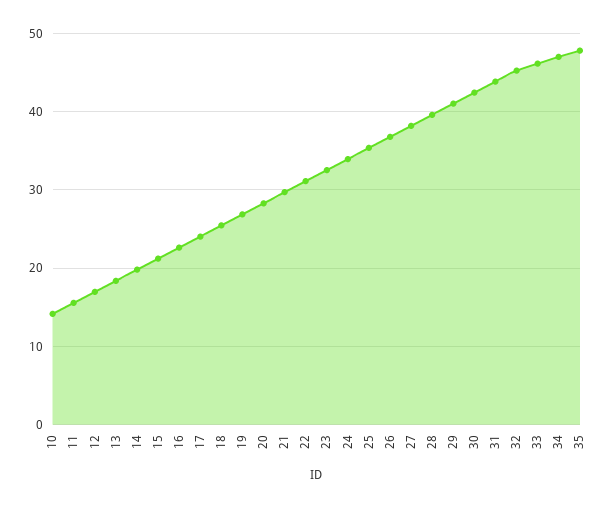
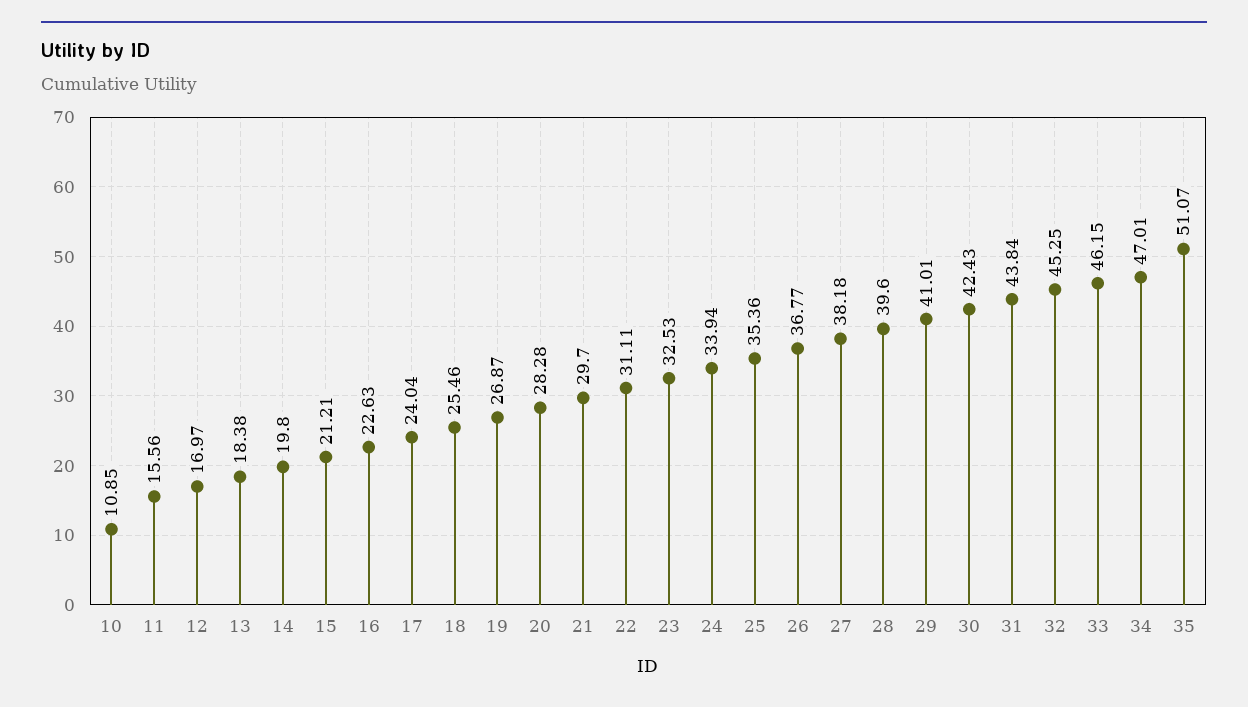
10: 14 -> 10.85
35: 48 -> 51.07

